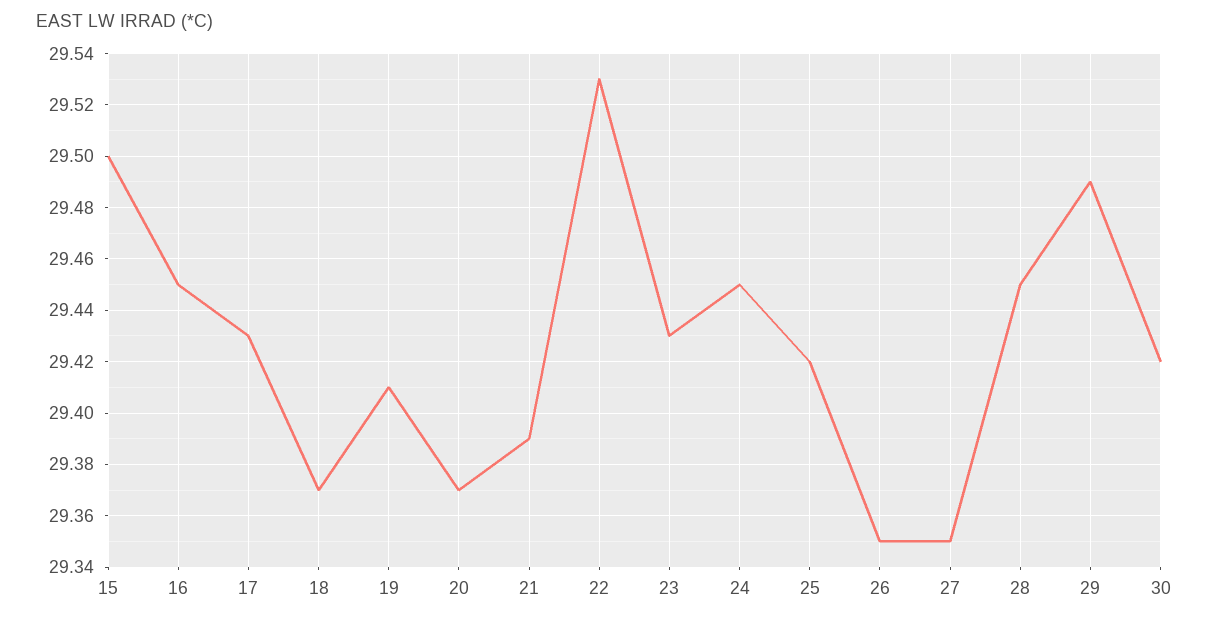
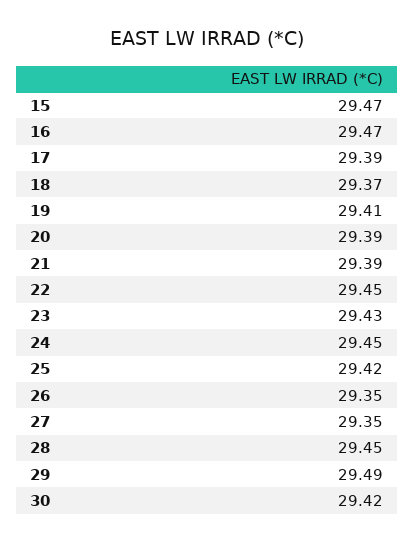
15: 29.5 -> 29.47
16: 29.45 -> 29.47
17: 29.43 -> 29.39
20: 29.37 -> 29.39
22: 29.53 -> 29.45

